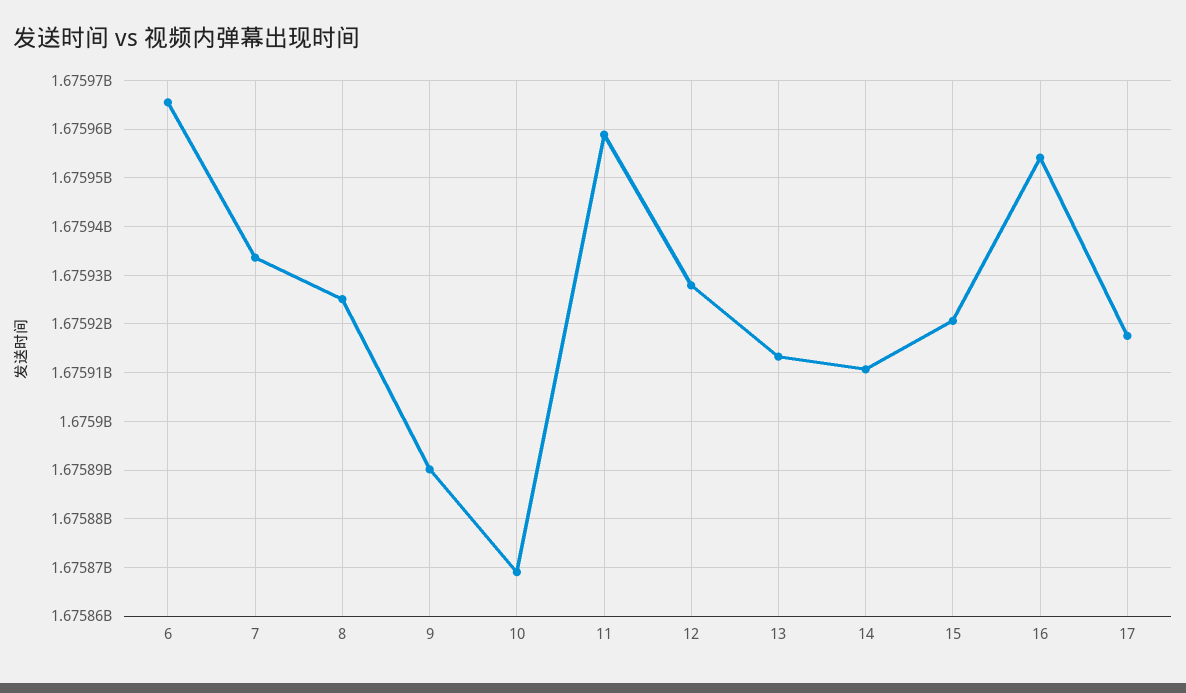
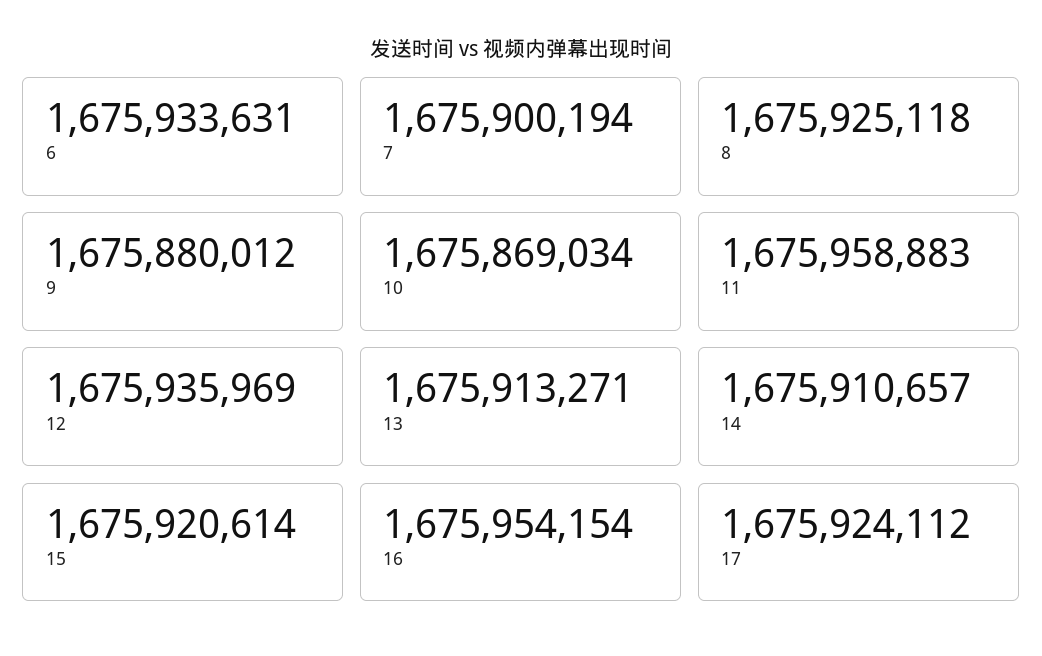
6: 1675966000 -> 1675933631
7: 1675934000 -> 1675900194
9: 1675890000 -> 1675880012
12: 1675928000 -> 1675935969
17: 1675918000 -> 1675924112

